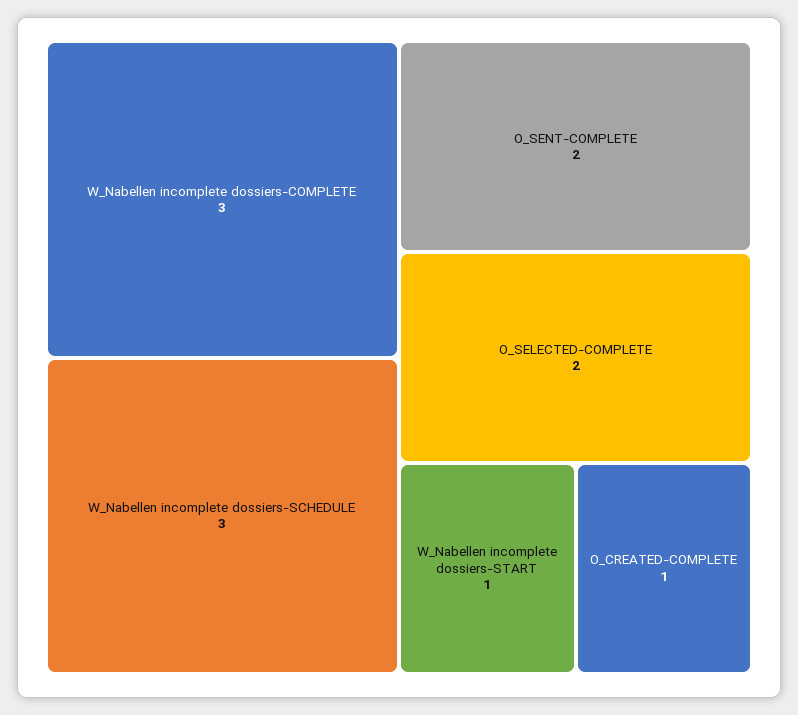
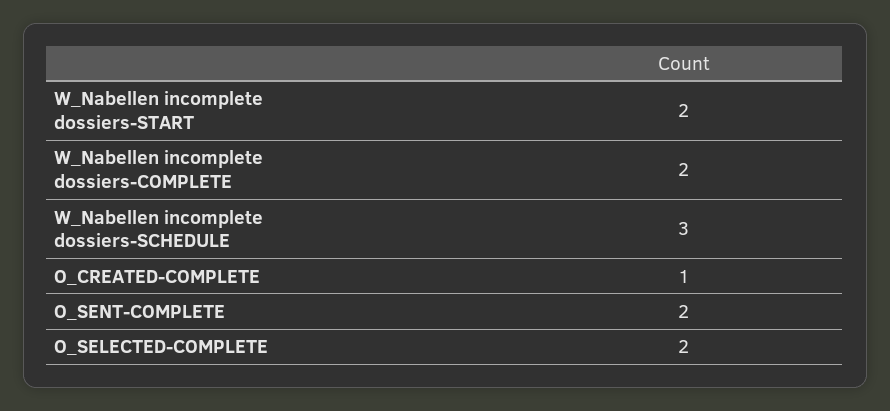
W_Nabellen incomplete dossiers-COMPLETE: 3 -> 2
W_Nabellen incomplete dossiers-START: 1 -> 2

